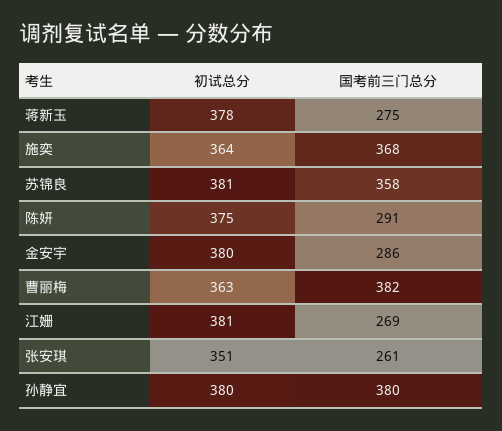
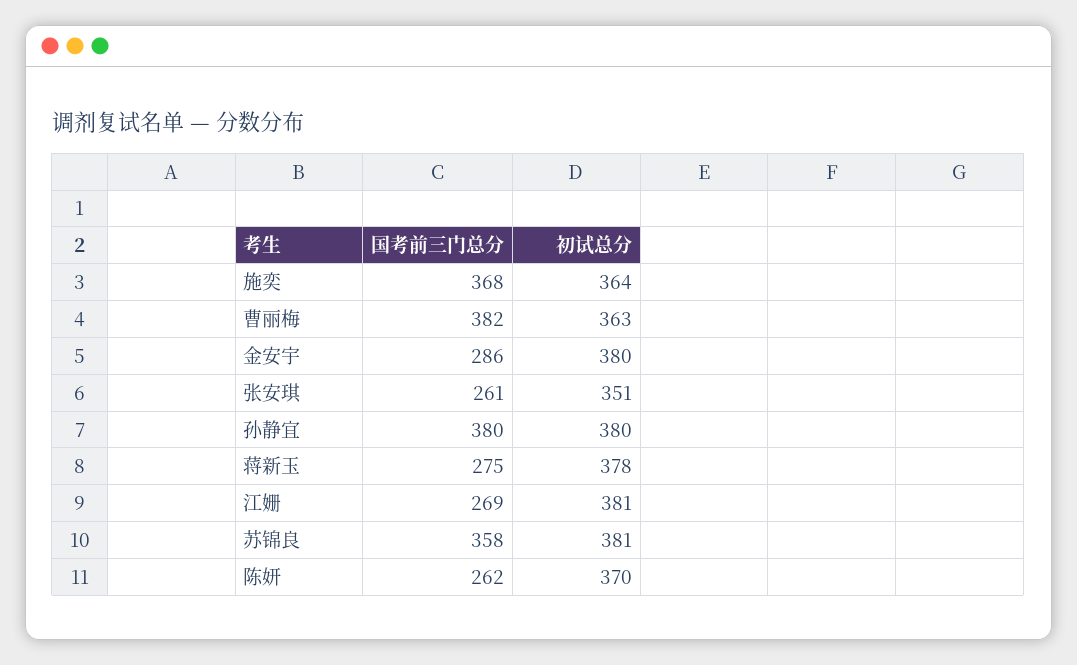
初试总分, 陈妍: 375 -> 370
国考前三门总分, 陈妍: 291 -> 262

